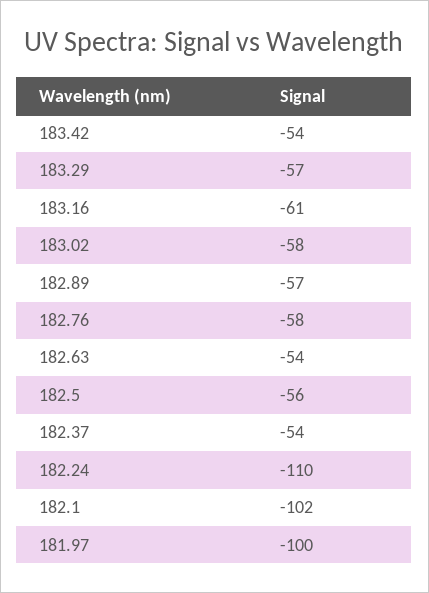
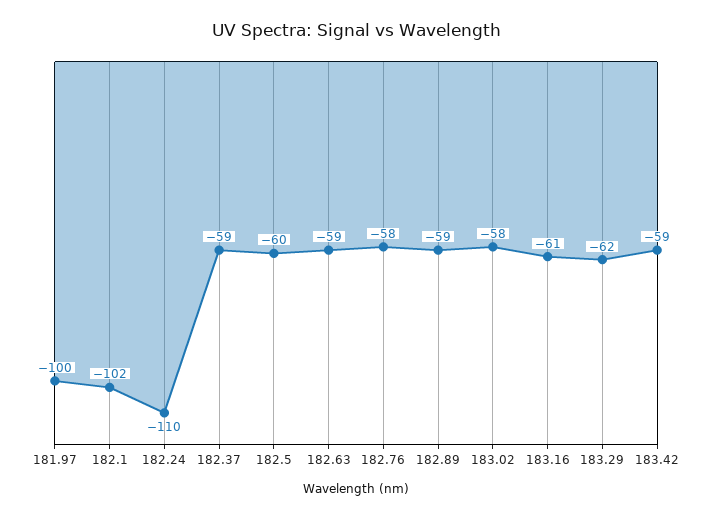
183.42: -54 -> -59
183.29: -57 -> -62
182.89: -57 -> -59
182.63: -54 -> -59
182.5: -56 -> -60
182.37: -54 -> -59

